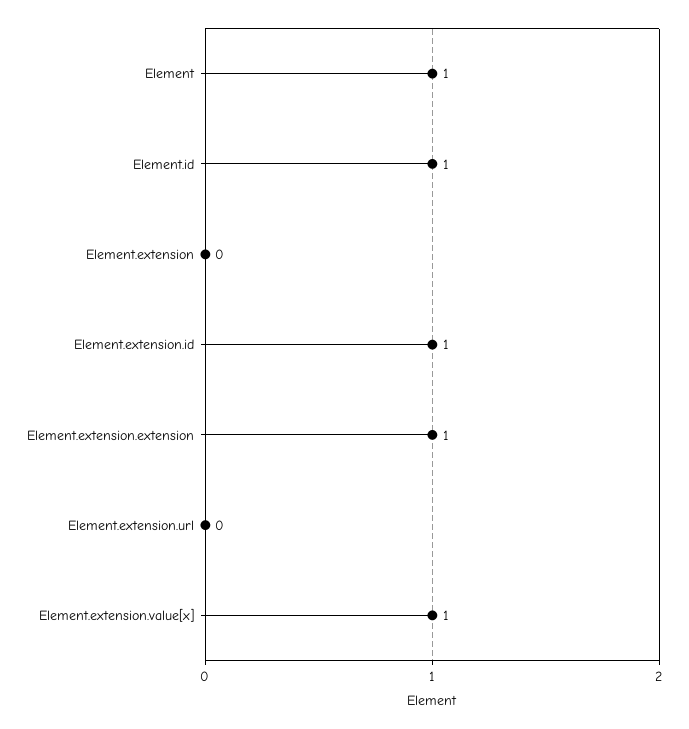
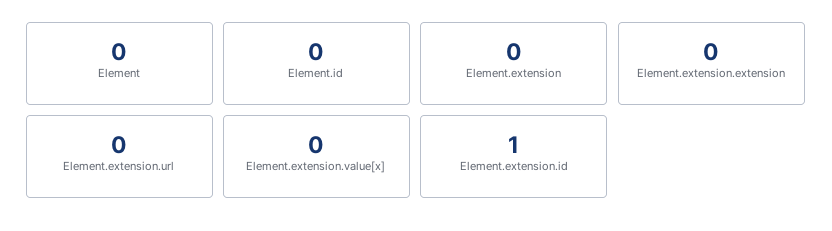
Element: 1 -> 0
Element.id: 1 -> 0
Element.extension.extension: 1 -> 0
Element.extension.value[x]: 1 -> 0

